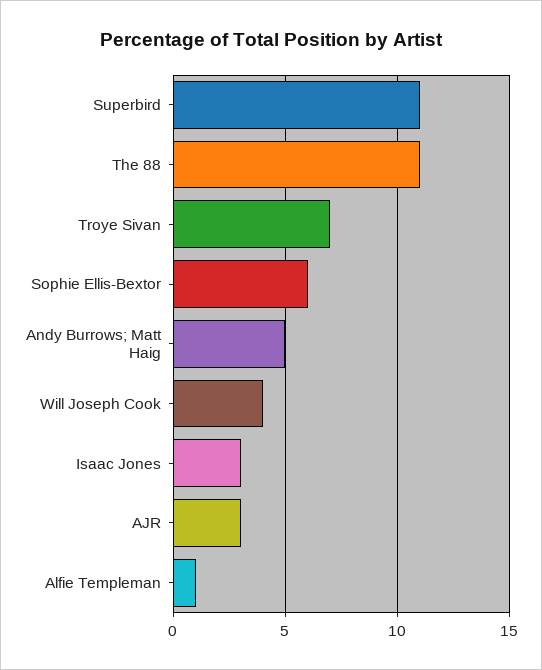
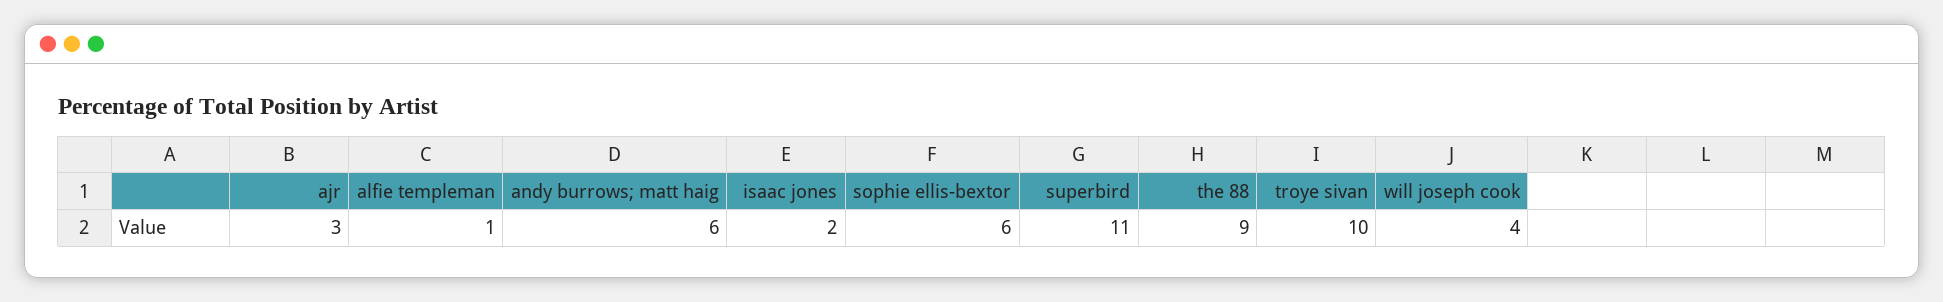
The 88: 11 -> 9
Troye Sivan: 7 -> 10
Andy Burrows; Matt Haig: 5 -> 6
Isaac Jones: 3 -> 2

